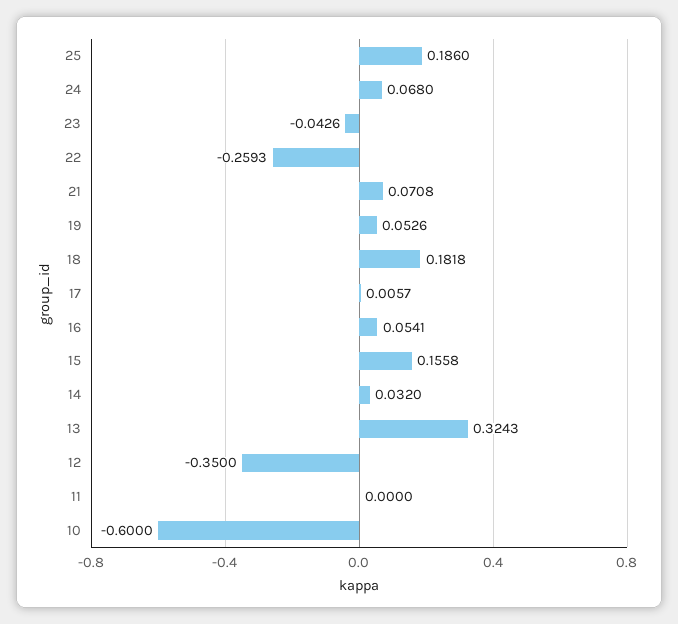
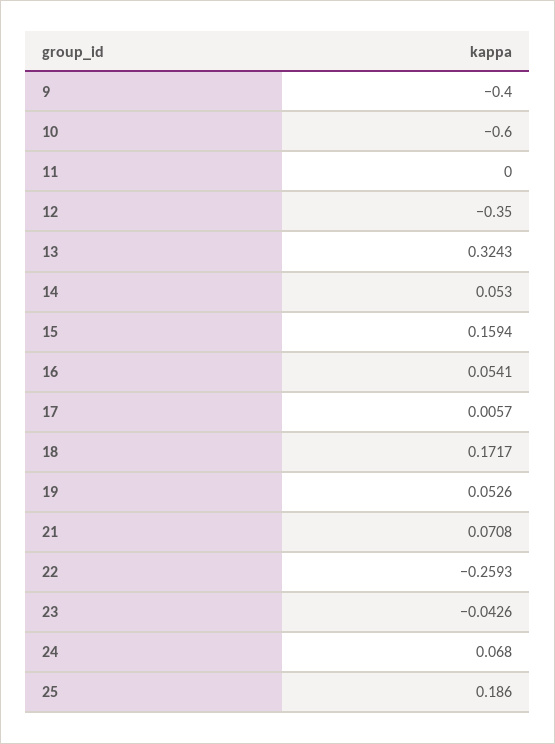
18: 0.1818 -> 0.1717
15: 0.1558 -> 0.1594
14: 0.032 -> 0.053
9: none -> -0.4

